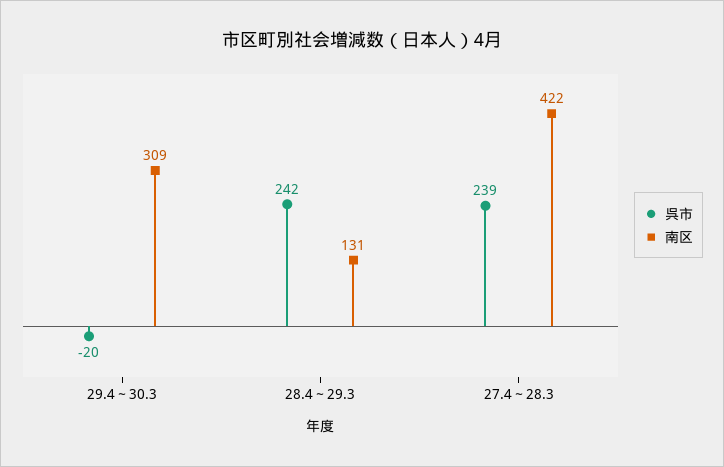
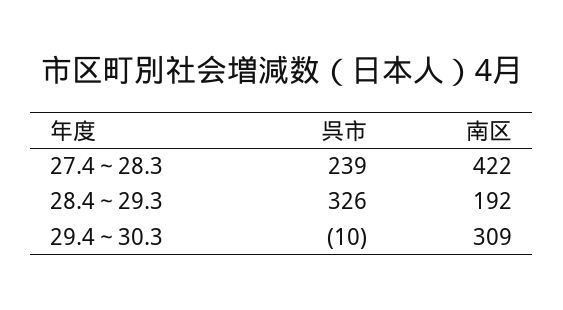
呉市, 29.4～30.3: -20 -> -10
呉市, 28.4～29.3: 242 -> 326
南区, 28.4～29.3: 131 -> 192

